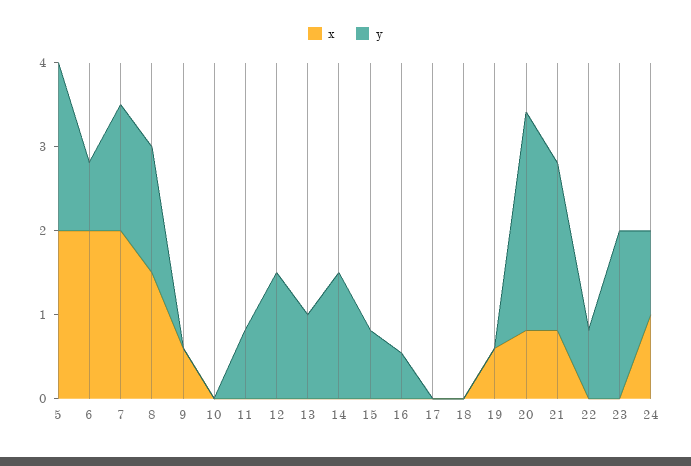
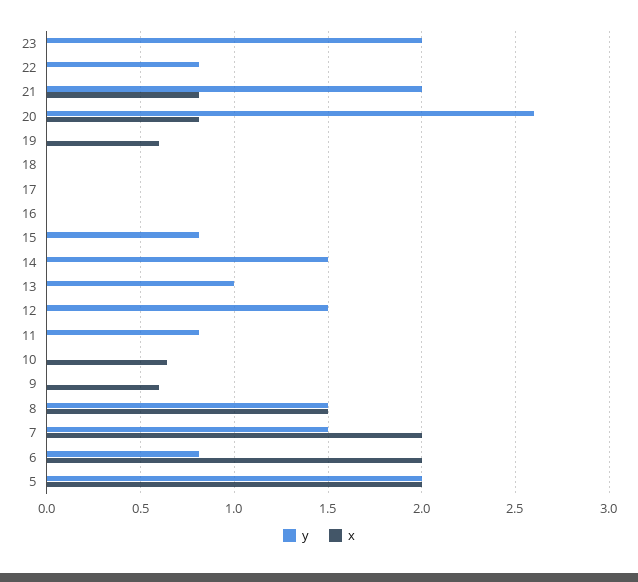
x, 10: 0 -> 0.65
y, 16: 0.6 -> 0
x, 24: 1 -> none
y, 24: 1 -> none

